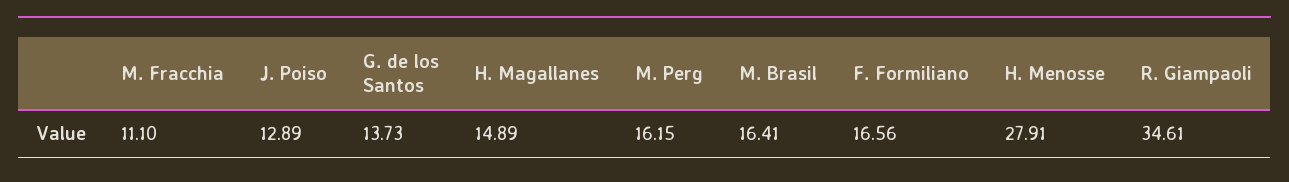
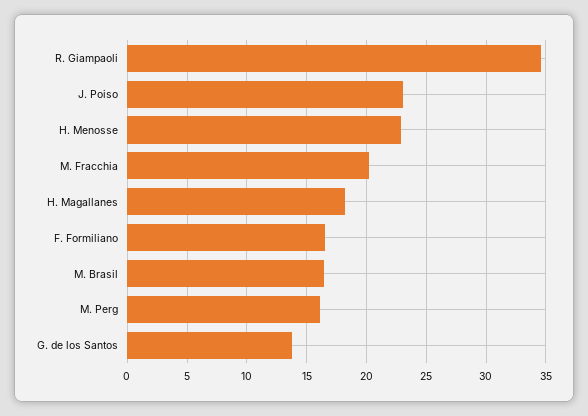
M. Fracchia: 11.1 -> 20
J. Poiso: 12.89 -> 23
H. Magallanes: 14.89 -> 18
H. Menosse: 27.91 -> 23

